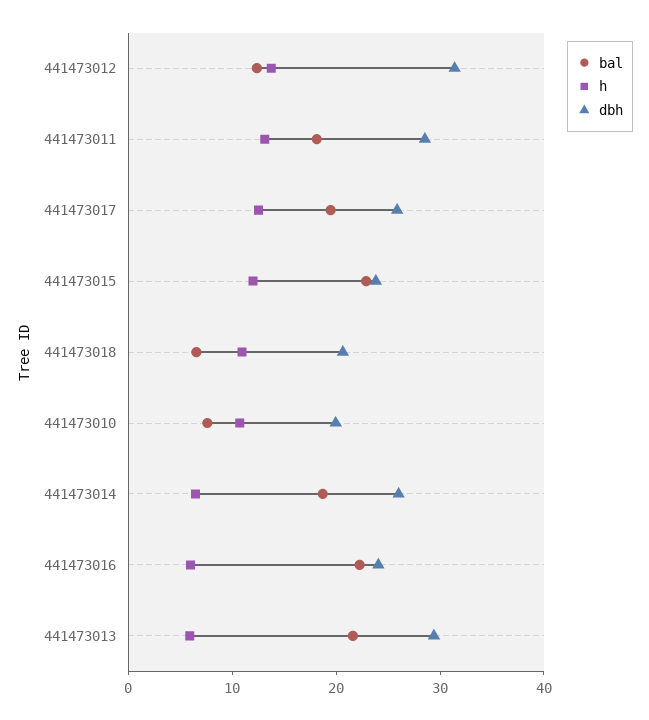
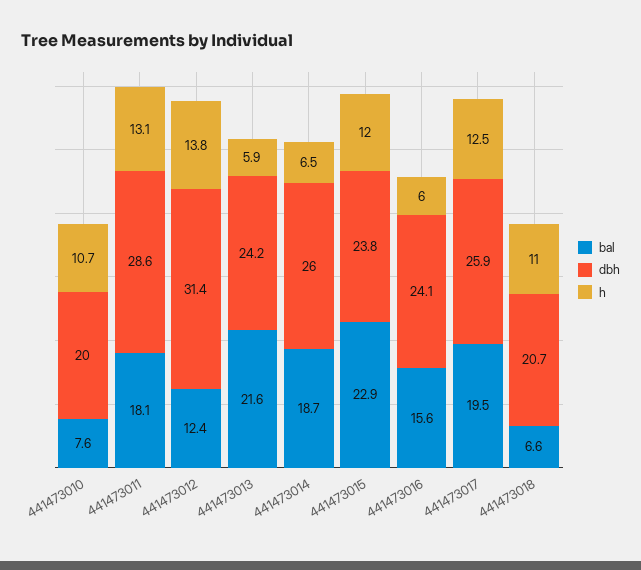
bal, 441473016: 22 -> 15.6
dbh, 441473013: 30 -> 24.2

